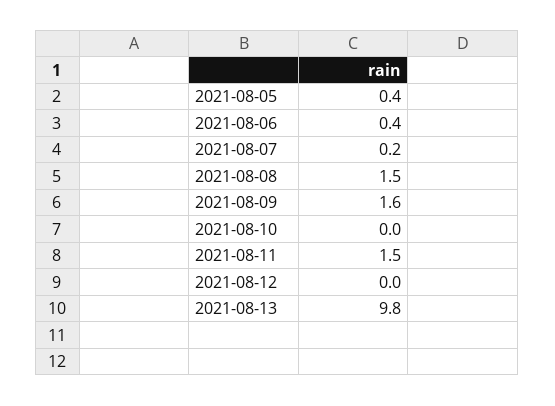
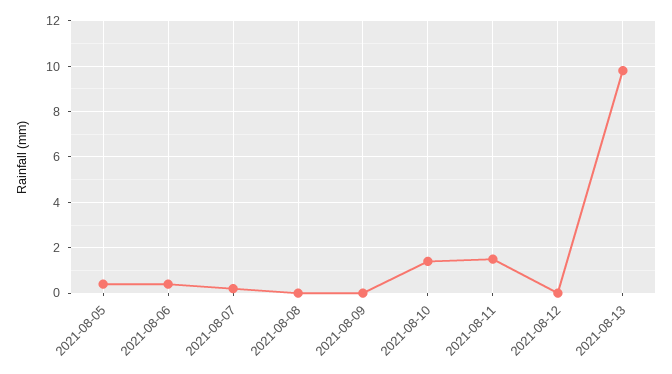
2021-08-08: 1.5 -> 0
2021-08-09: 1.6 -> 0
2021-08-10: 0 -> 1.5

